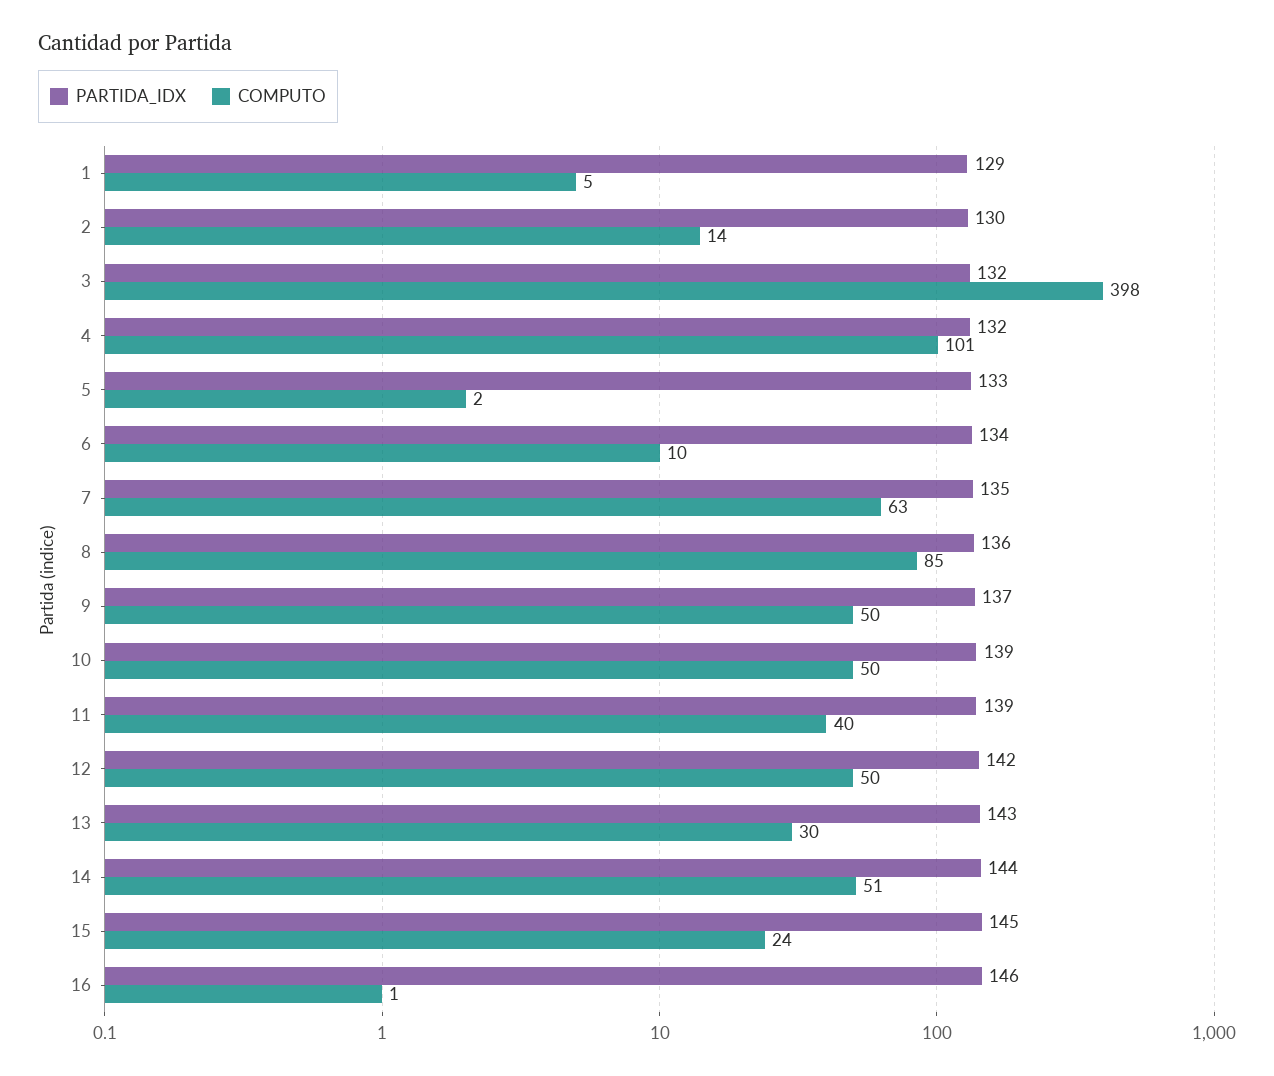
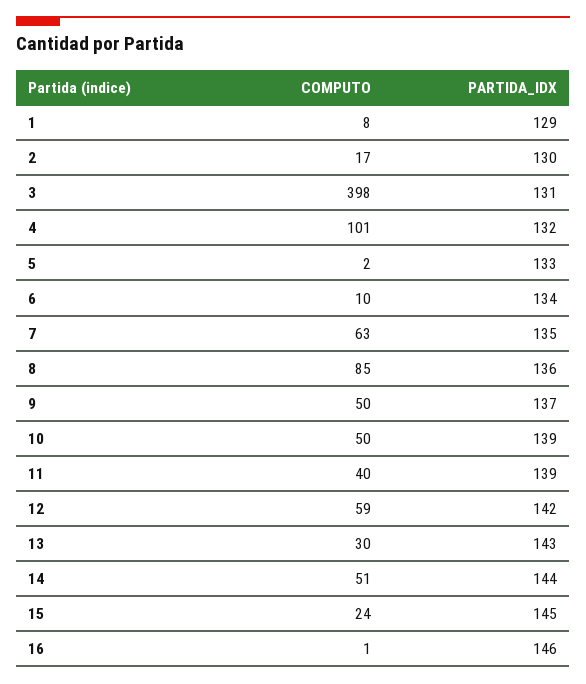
COMPUTO, 1: 5 -> 8
COMPUTO, 2: 14 -> 17
PARTIDA_IDX, 3: 132 -> 131
COMPUTO, 12: 50 -> 59

